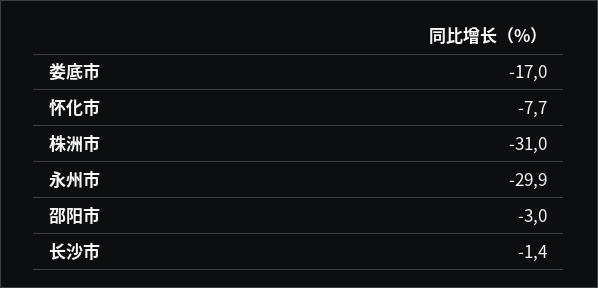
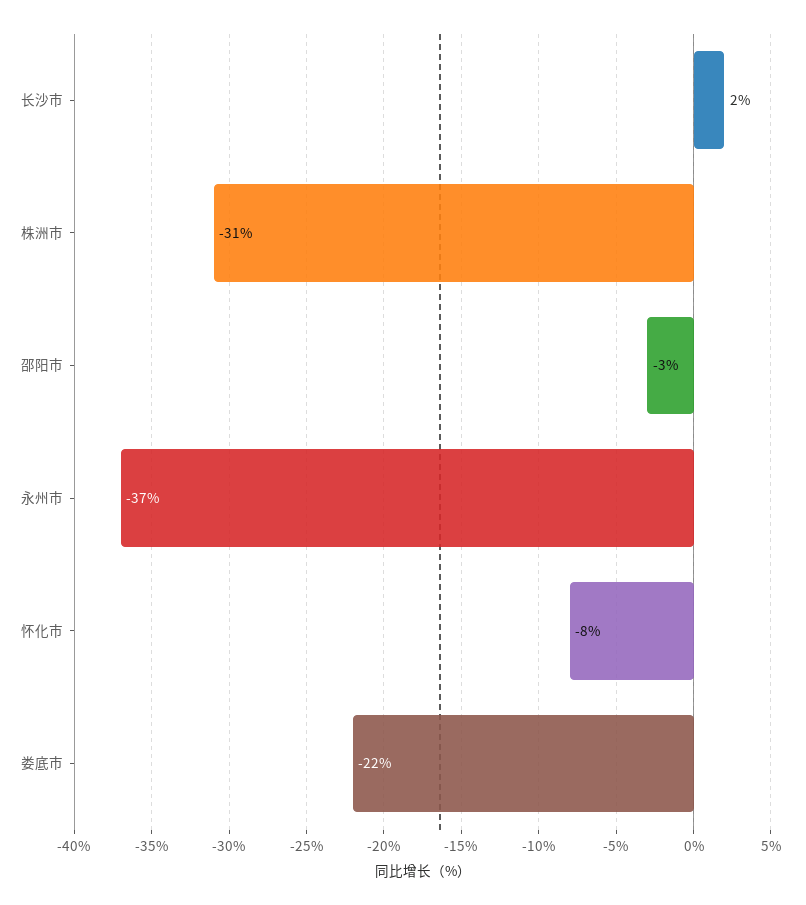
娄底市: -17 -> -22
永州市: -29.9 -> -37
长沙市: -1.4 -> 2

